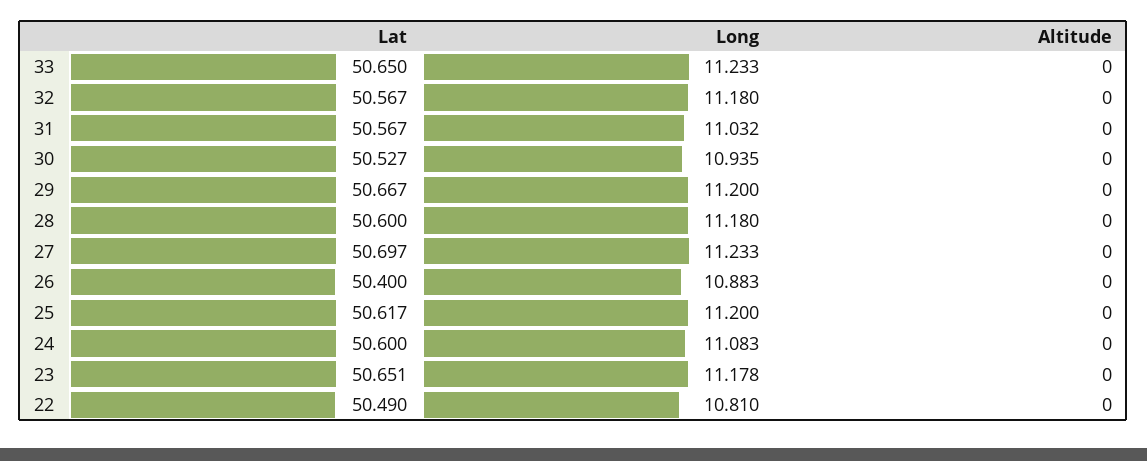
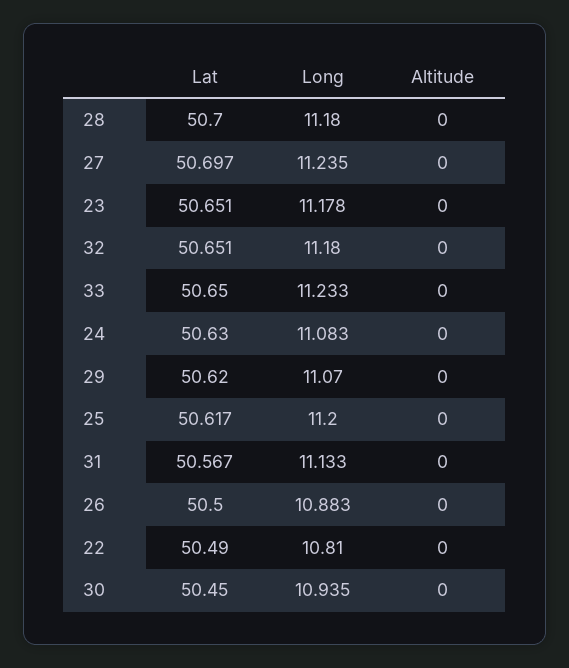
Lat, 32: 50.567 -> 50.651
Long, 31: 11.032 -> 11.133
Lat, 30: 50.527 -> 50.45
Lat, 29: 50.667 -> 50.62
Long, 29: 11.2 -> 11.07
Lat, 28: 50.6 -> 50.7
Long, 27: 11.233 -> 11.235
Lat, 26: 50.4 -> 50.5
Lat, 24: 50.6 -> 50.63

